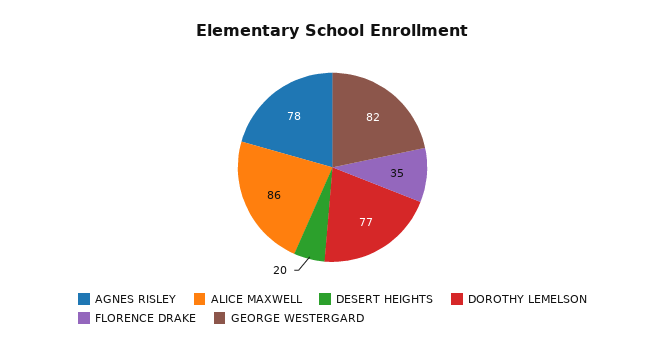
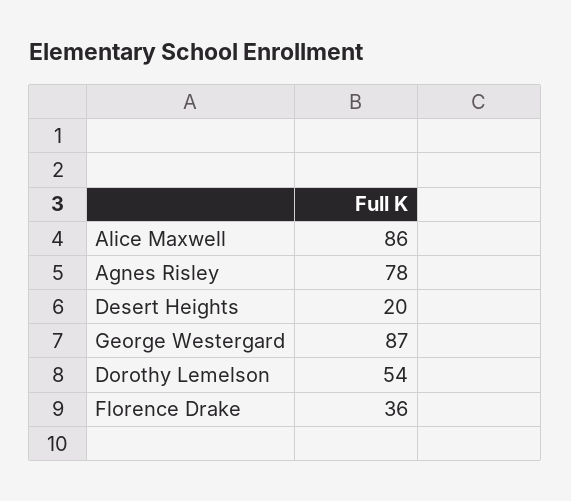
DOROTHY LEMELSON: 77 -> 54
FLORENCE DRAKE: 35 -> 36
GEORGE WESTERGARD: 82 -> 87

